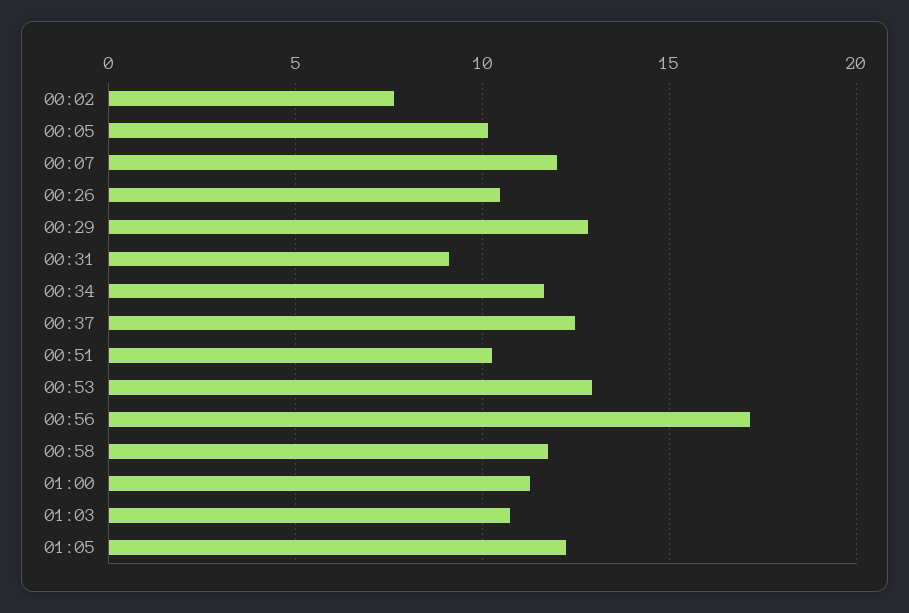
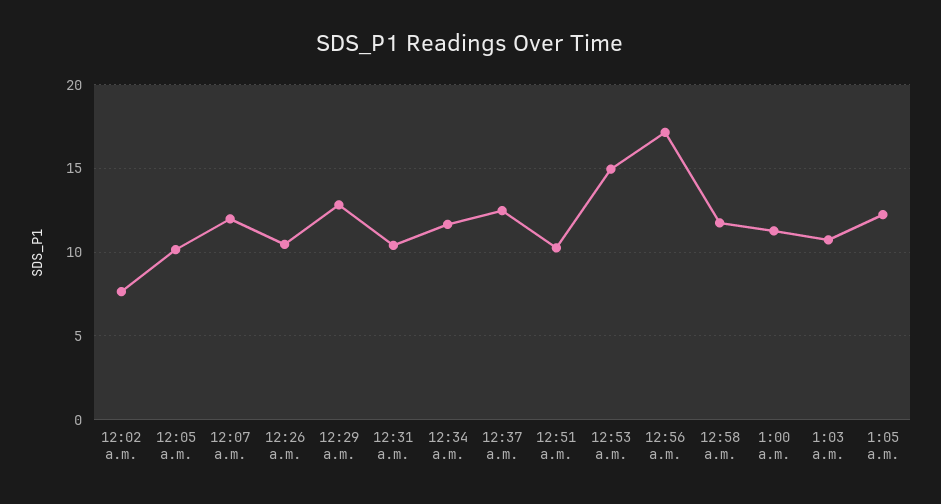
00:31: 9 -> 10.5
00:53: 13 -> 15

